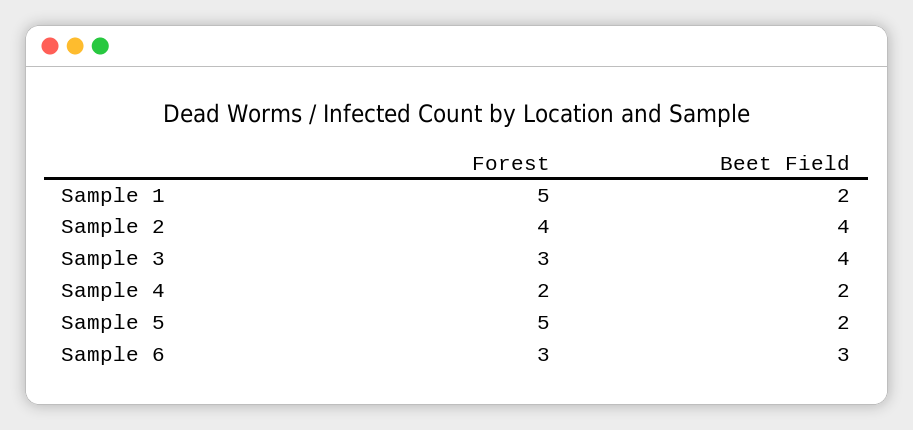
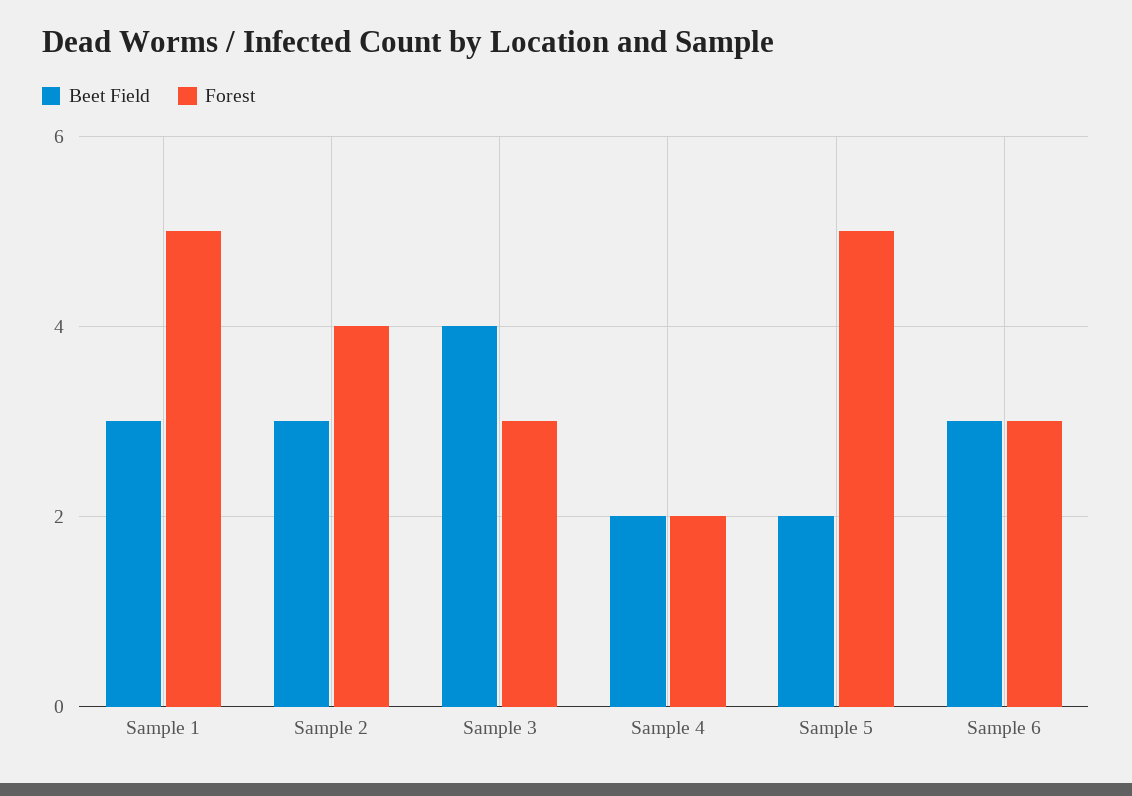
Beet Field, Sample 1: 2 -> 3
Beet Field, Sample 2: 4 -> 3

